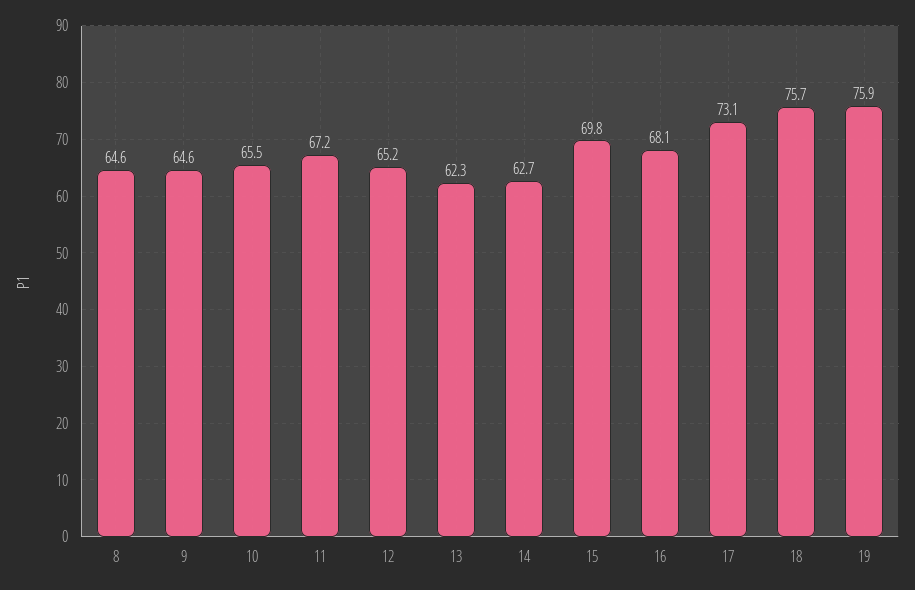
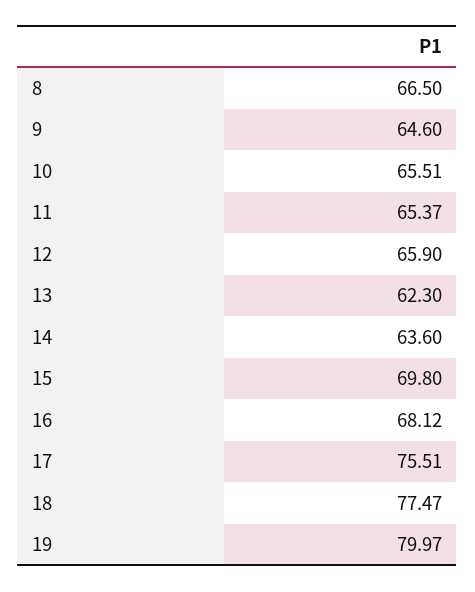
8: 64.6 -> 66.5
11: 67.2 -> 65.37
12: 65.2 -> 65.9
14: 62.7 -> 63.6
17: 73.1 -> 75.51
18: 75.7 -> 77.47
19: 75.9 -> 79.97

